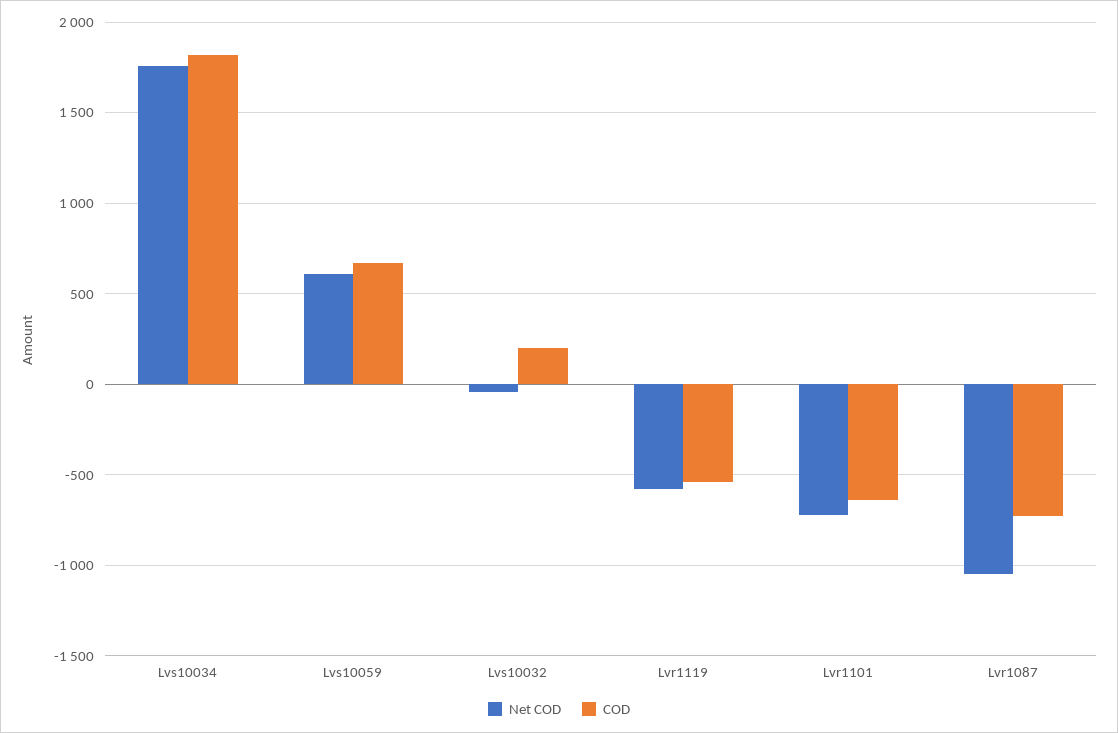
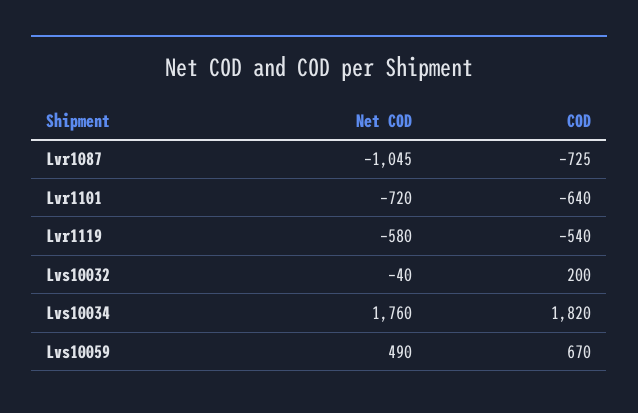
Net COD, Lvs10059: 600 -> 490

